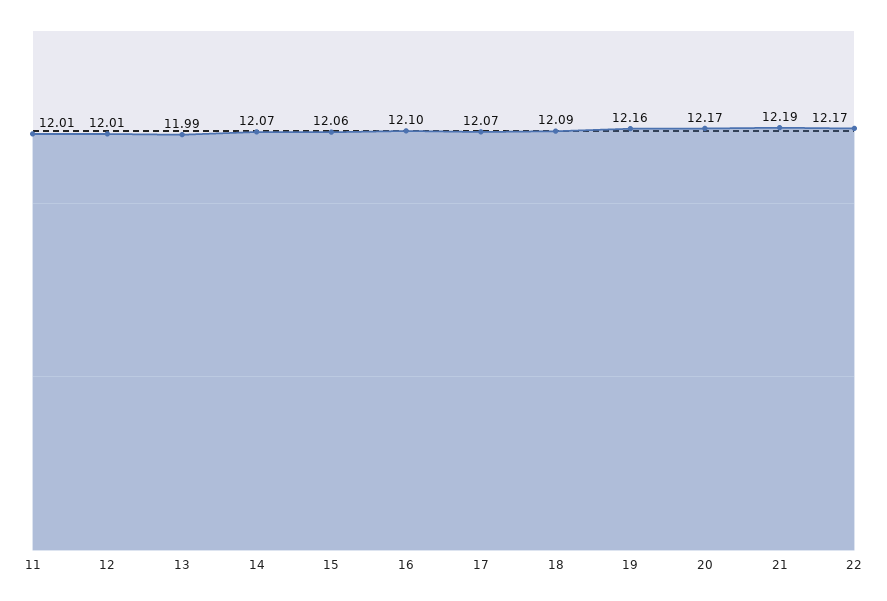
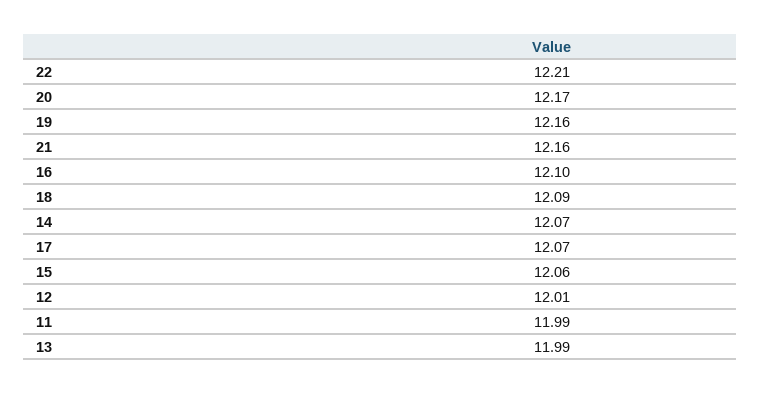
11: 12.01 -> 11.99
21: 12.19 -> 12.16
22: 12.17 -> 12.21

